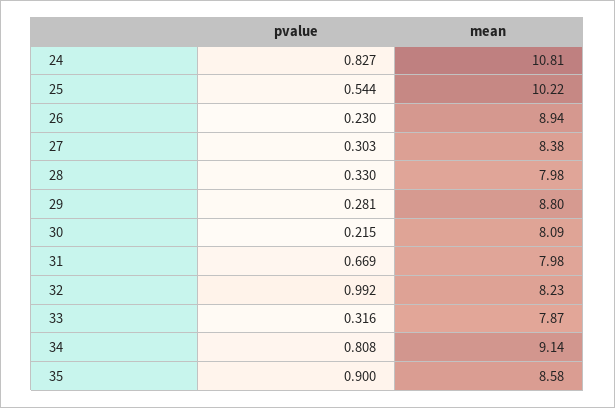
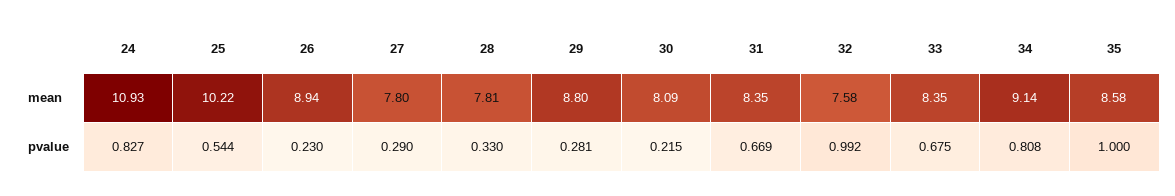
mean, 24: 10.81 -> 10.93
pvalue, 27: 0.303 -> 0.29
mean, 27: 8.38 -> 7.8
mean, 28: 7.98 -> 7.81
mean, 31: 7.98 -> 8.35
mean, 32: 8.23 -> 7.58
pvalue, 33: 0.316 -> 0.675
mean, 33: 7.87 -> 8.35
pvalue, 35: 0.9 -> 1

